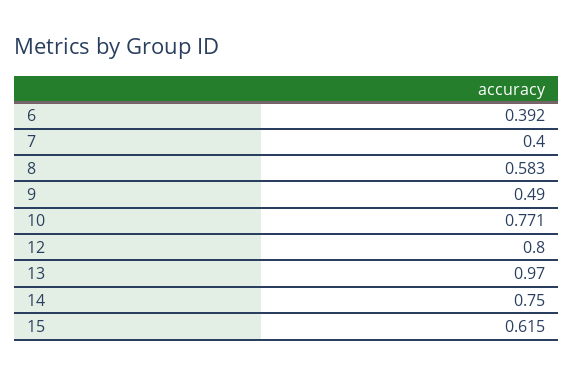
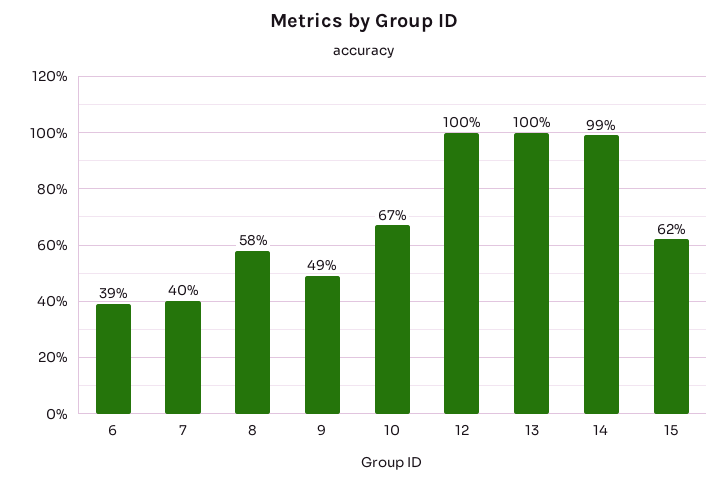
10: 0.771 -> 0.67
12: 0.8 -> 1
13: 0.97 -> 1
14: 0.75 -> 0.99

